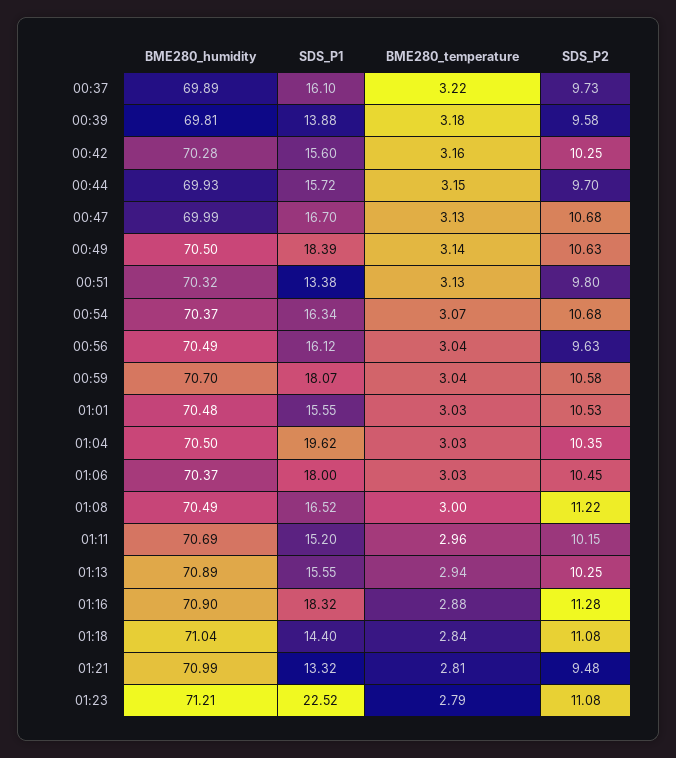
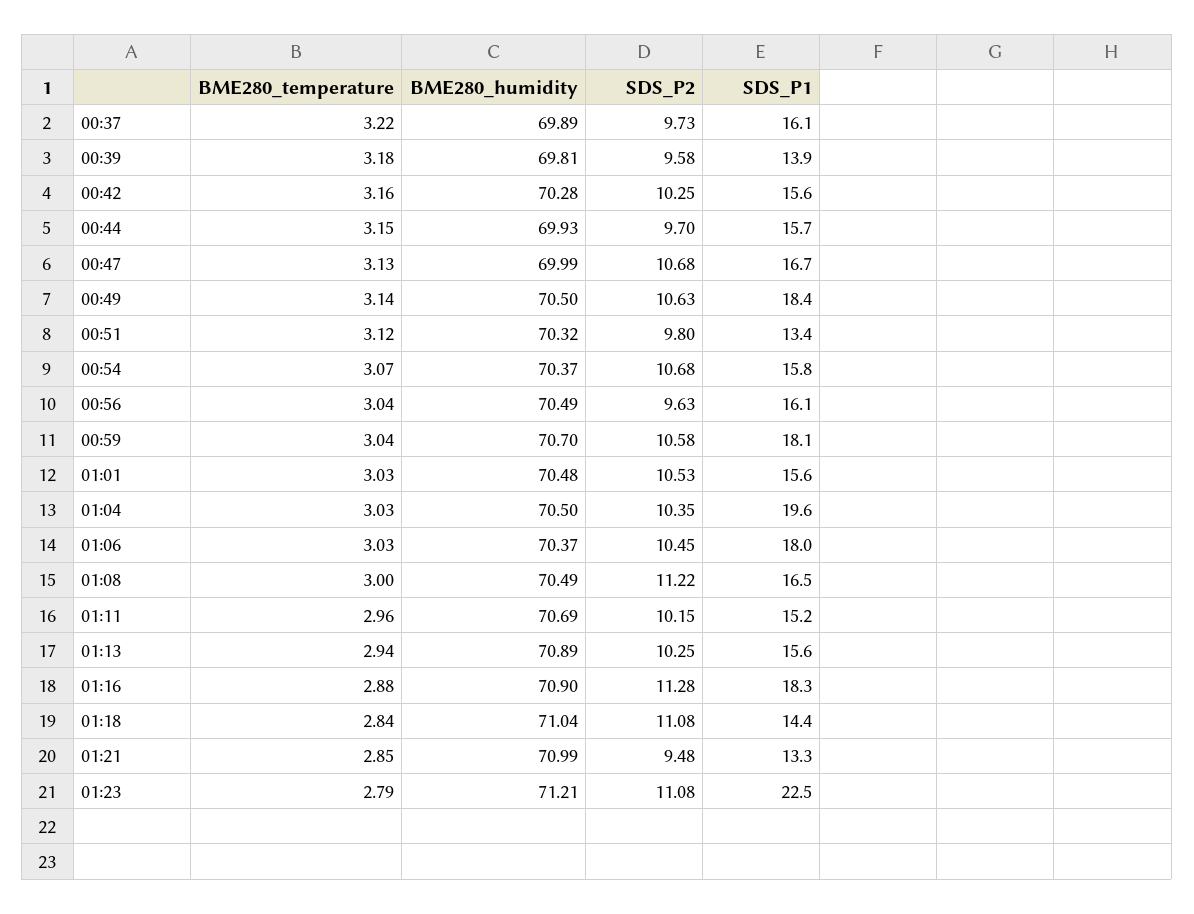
BME280_temperature, 00:51: 3.13 -> 3.12
SDS_P1, 00:54: 16.34 -> 15.8
BME280_temperature, 01:21: 2.81 -> 2.85

